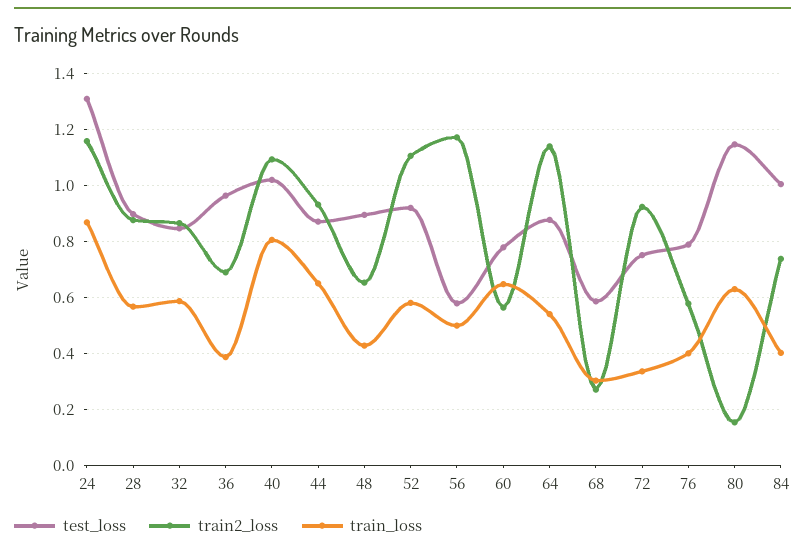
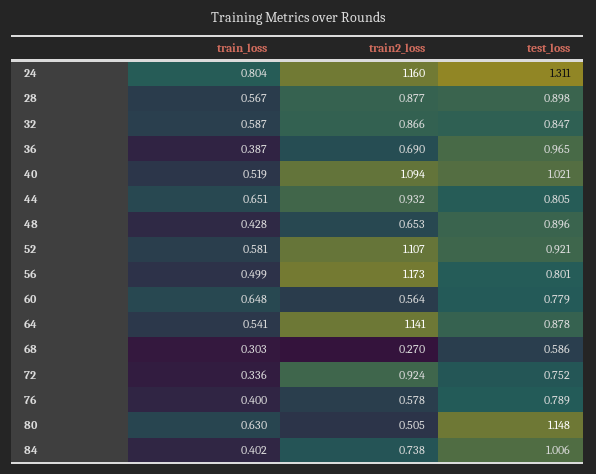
train_loss, 24: 0.875 -> 0.804
train_loss, 40: 0.8 -> 0.519
test_loss, 44: 0.875 -> 0.805
test_loss, 56: 0.575 -> 0.801
train2_loss, 80: 0.15 -> 0.505

